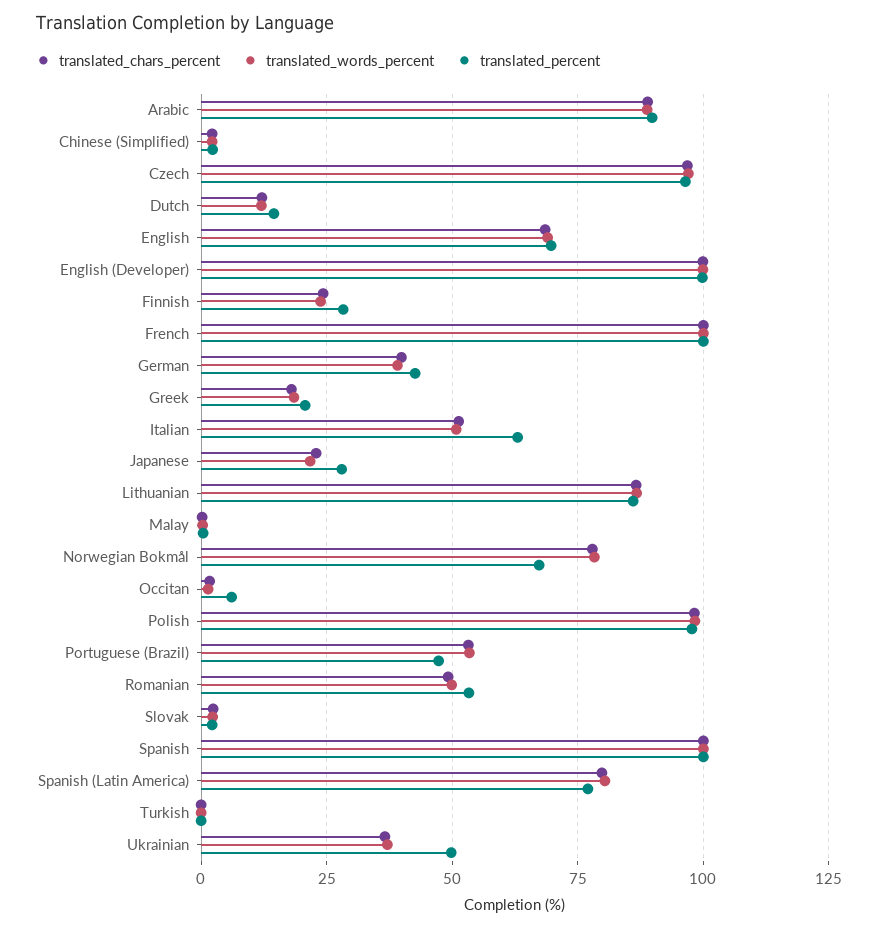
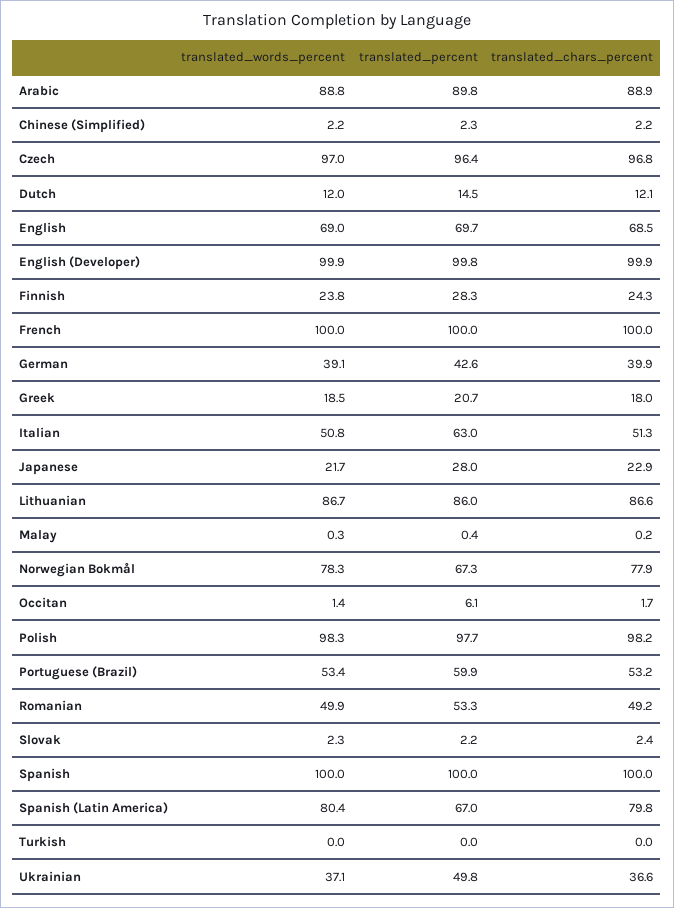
translated_percent, Portuguese (Brazil): 47.5 -> 59.9
translated_percent, Spanish (Latin America): 77.5 -> 67

